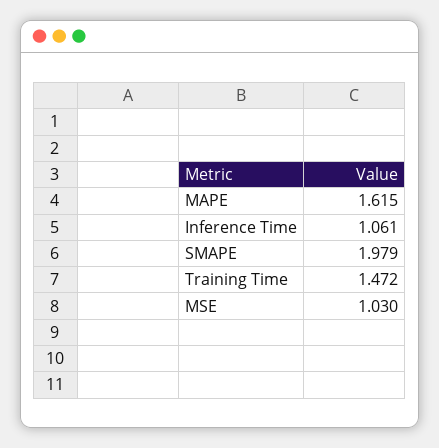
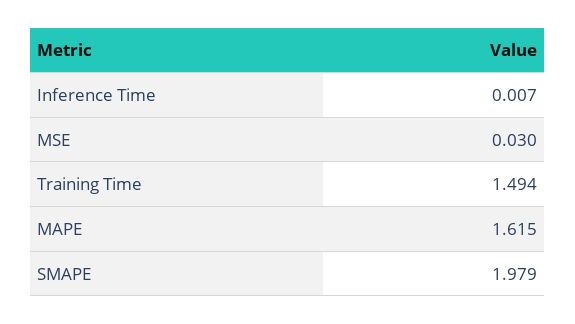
Inference Time: 1.061 -> 0.007
Training Time: 1.472 -> 1.494
MSE: 1.03 -> 0.03

